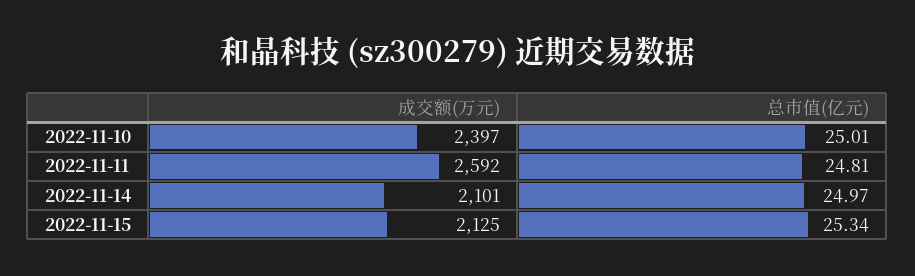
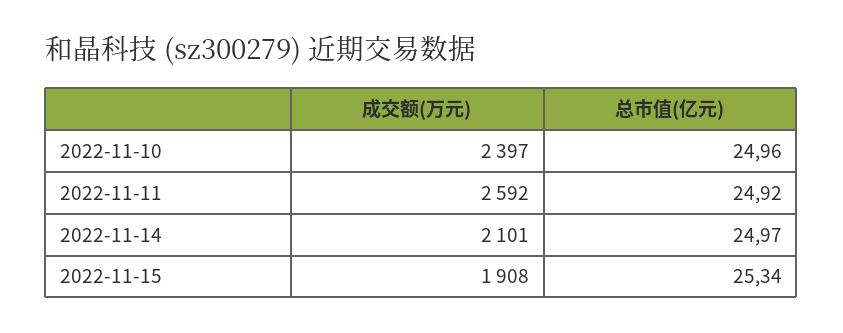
总市值(亿元), 2022-11-10: 25.01 -> 24.96
总市值(亿元), 2022-11-11: 24.81 -> 24.92
成交额(万元), 2022-11-15: 2125 -> 1908

